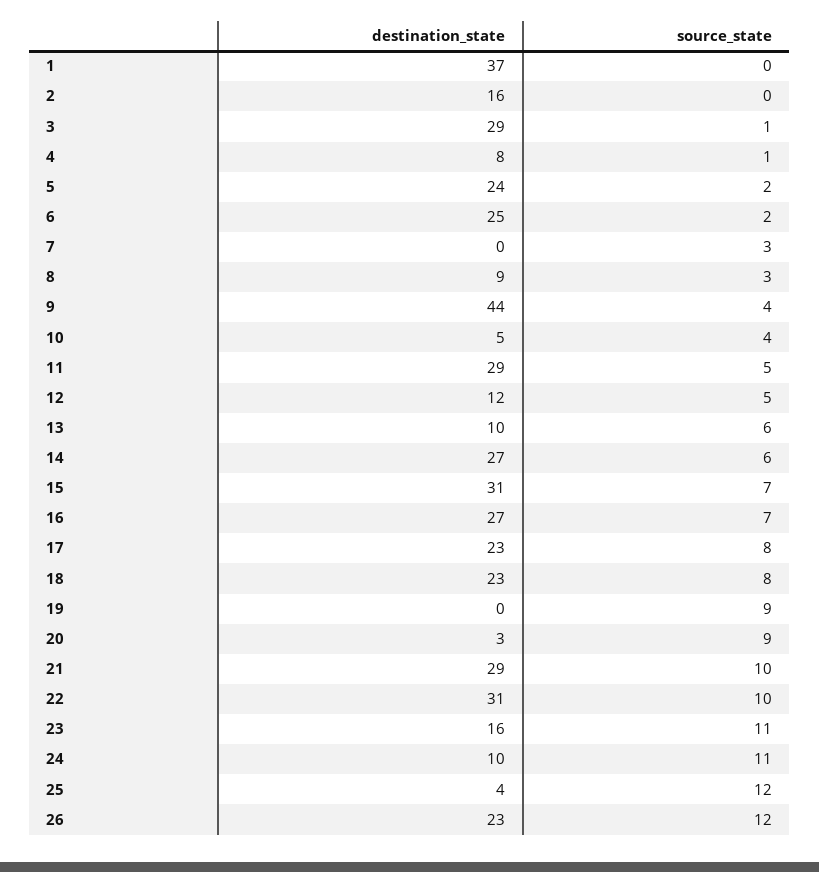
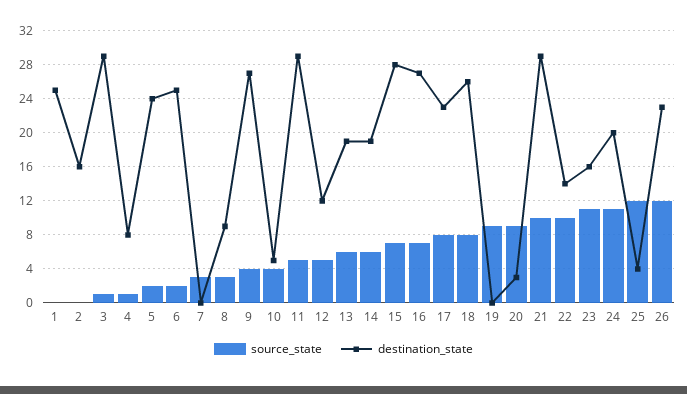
destination_state, 1: 37 -> 25
destination_state, 9: 44 -> 27
destination_state, 13: 10 -> 19
destination_state, 14: 27 -> 19
destination_state, 15: 31 -> 28
destination_state, 18: 23 -> 26
destination_state, 22: 31 -> 14
destination_state, 24: 10 -> 20

